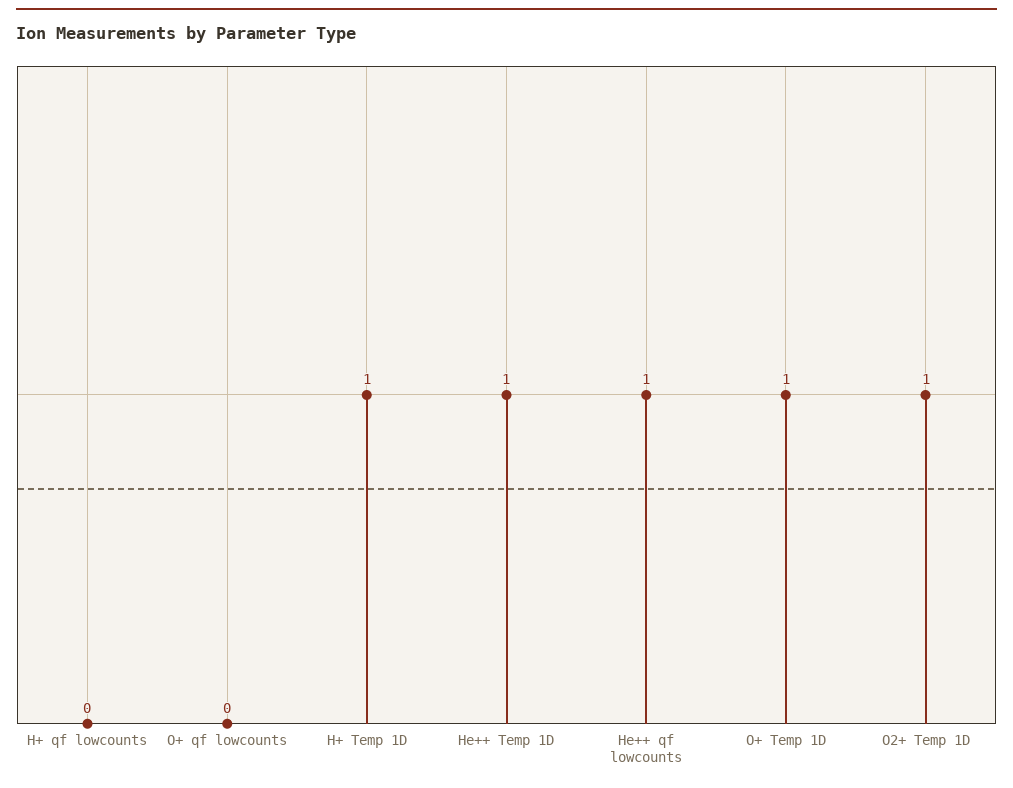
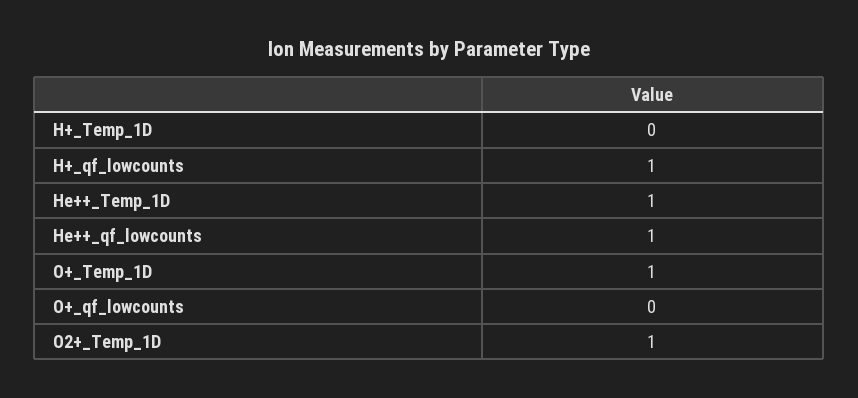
H+ qf lowcounts: 0 -> 1
H+ Temp 1D: 1 -> 0

